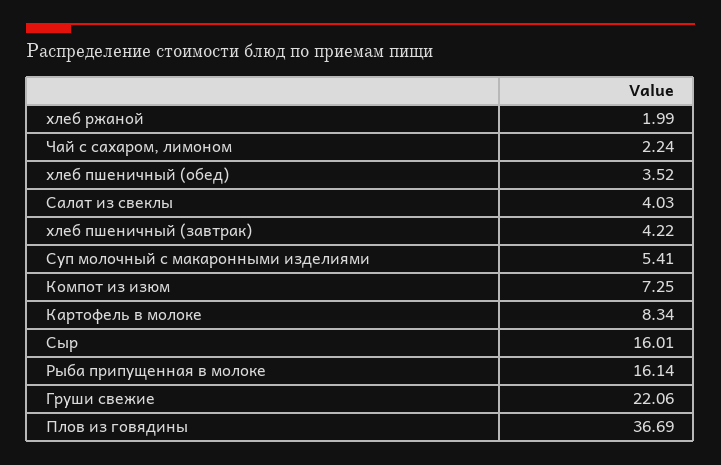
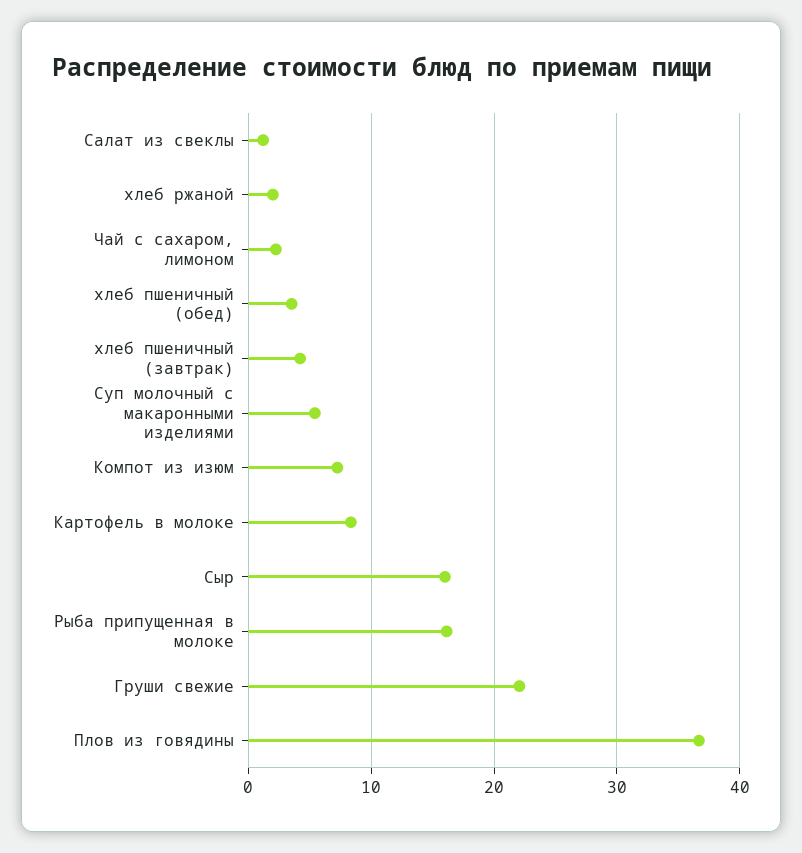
Салат из свеклы: 4.03 -> 1

